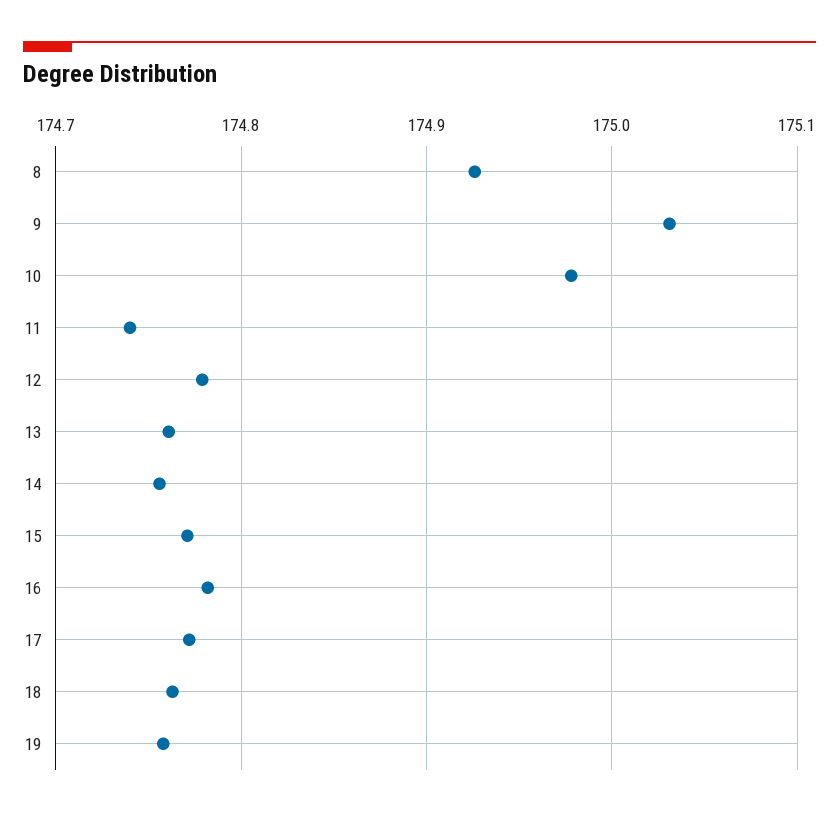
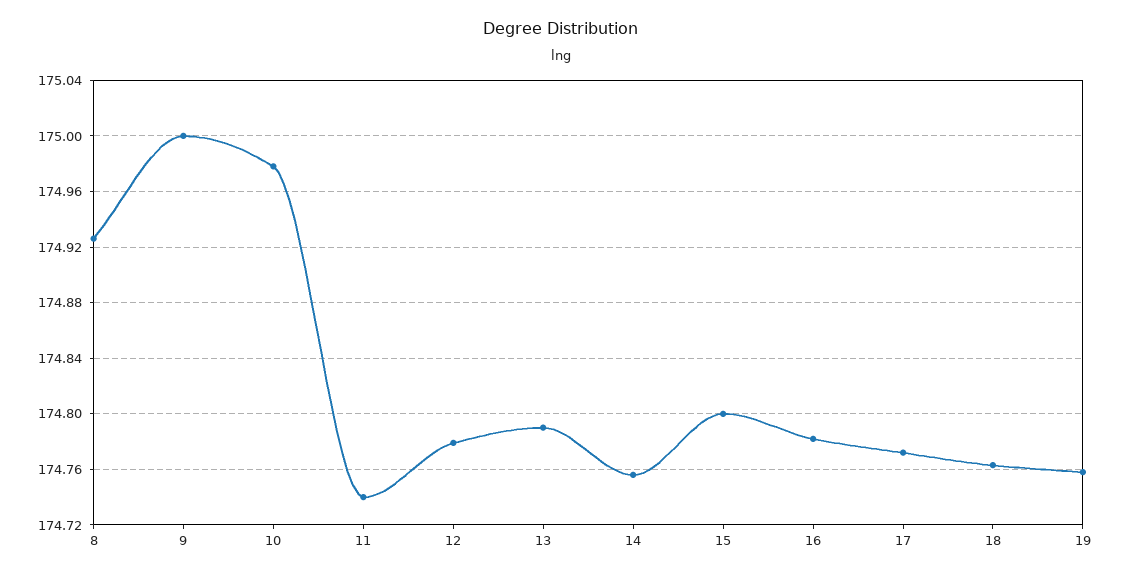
9: 175.03 -> 175
13: 174.76 -> 174.79
15: 174.77 -> 174.8

